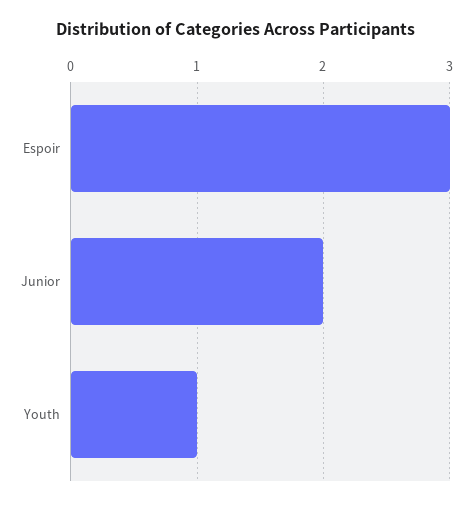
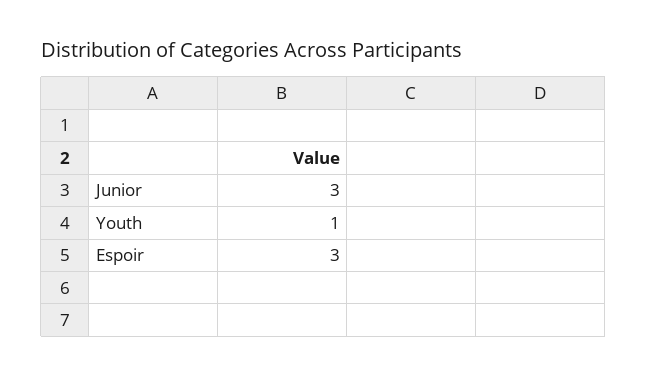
Junior: 2 -> 3

